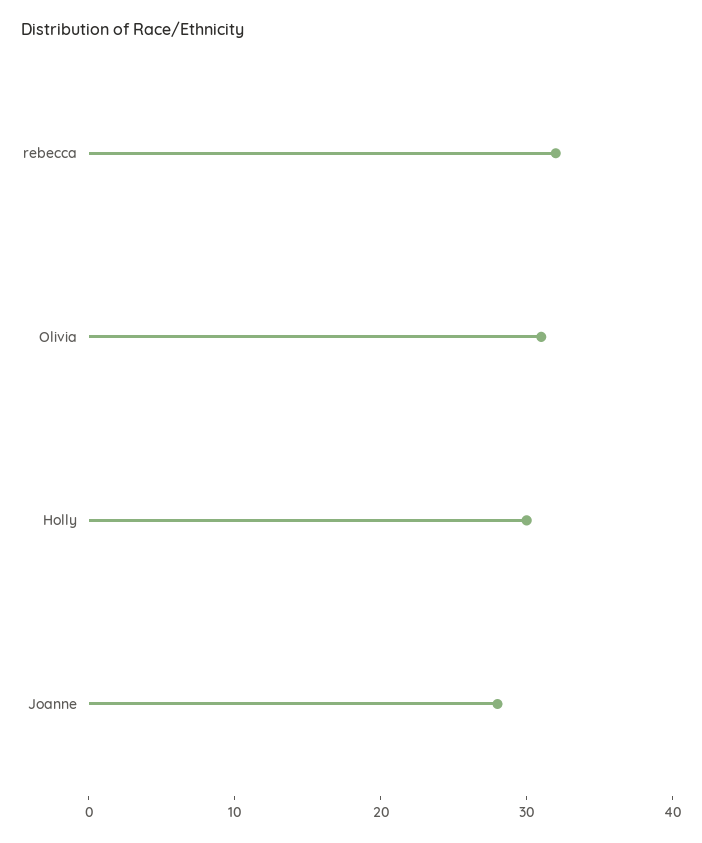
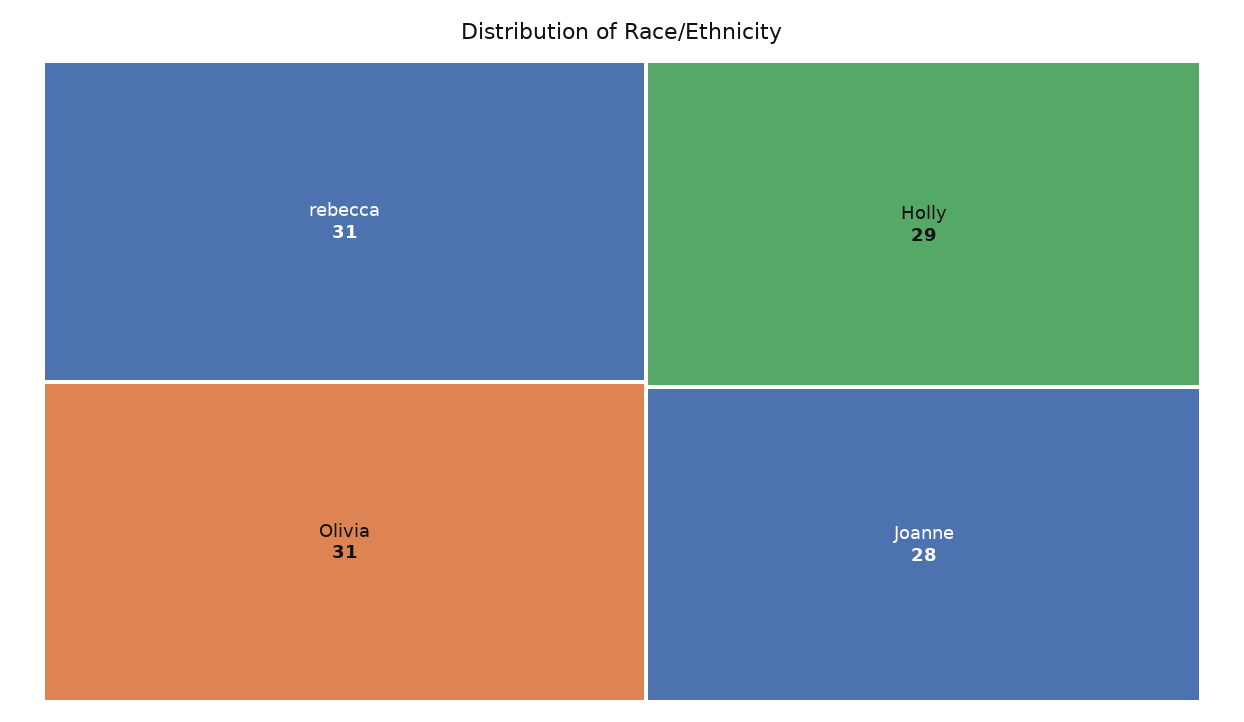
rebecca: 32 -> 31
Holly: 30 -> 29

